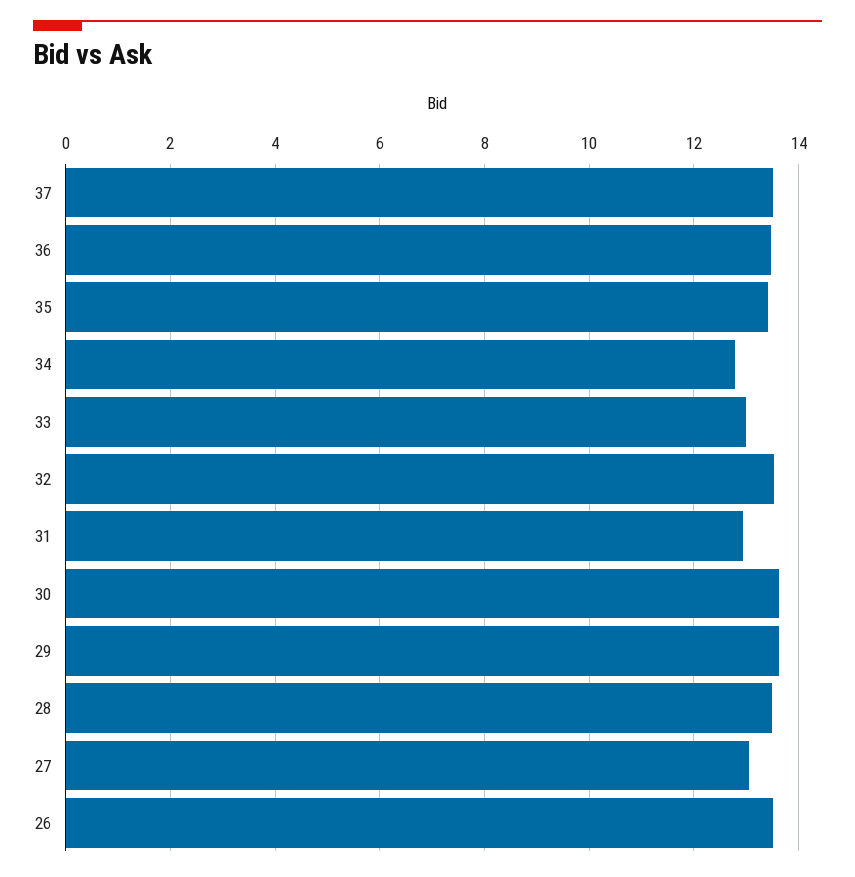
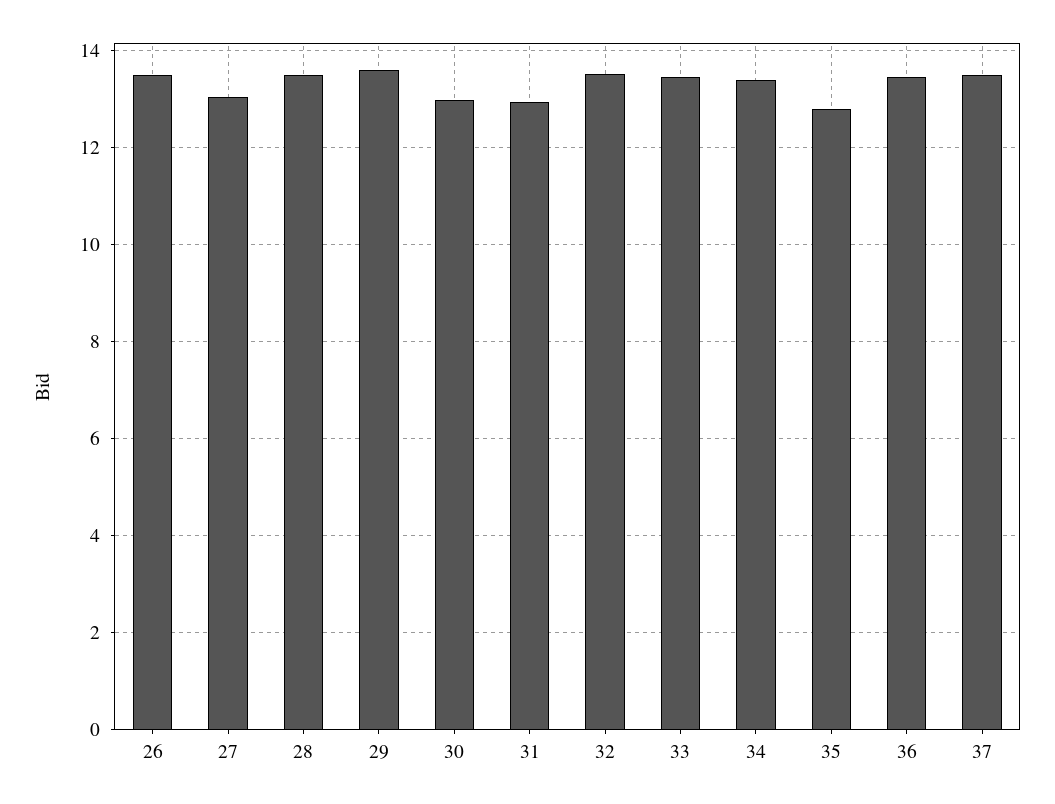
35: 13.4 -> 12.8
34: 12.8 -> 13.4
33: 13 -> 13.4
30: 13.6 -> 13

